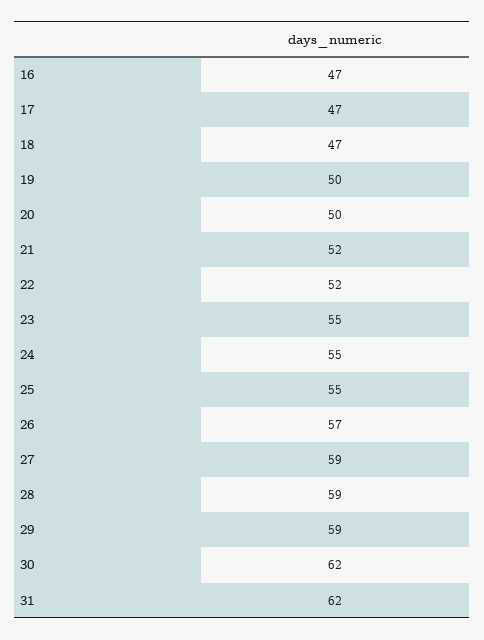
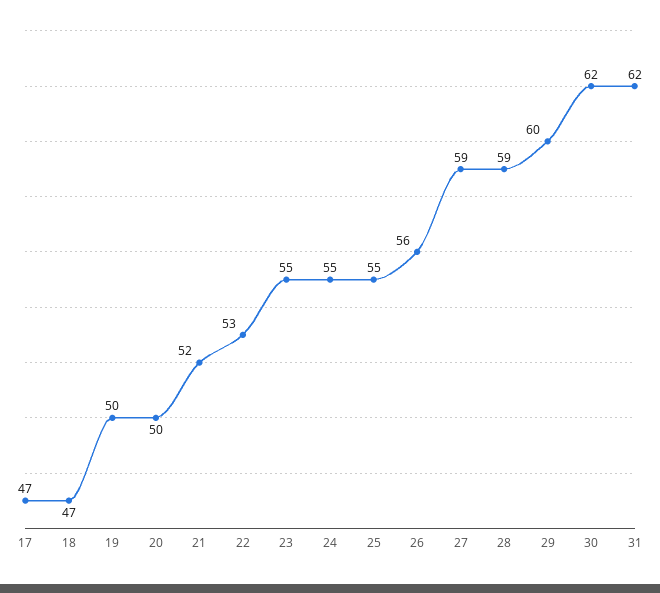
16: 47 -> none
22: 52 -> 53
26: 57 -> 56
29: 59 -> 60

